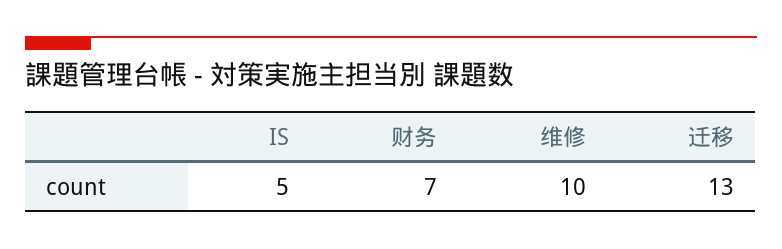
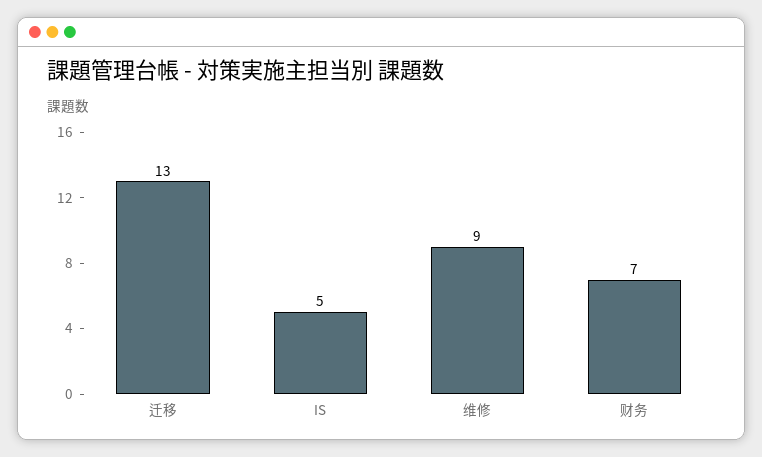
维修: 10 -> 9

